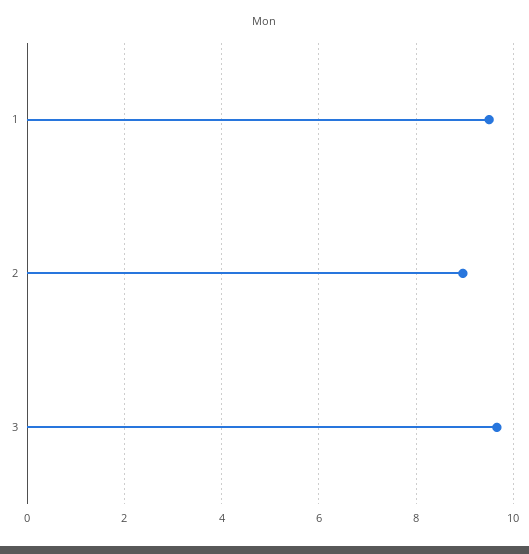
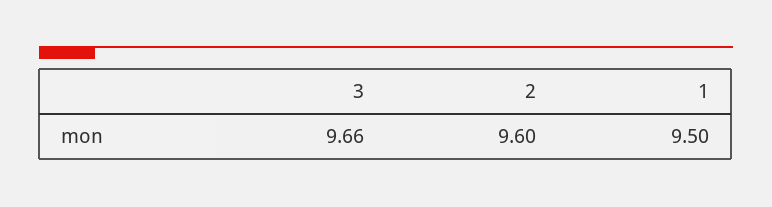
2: 9 -> 9.6

